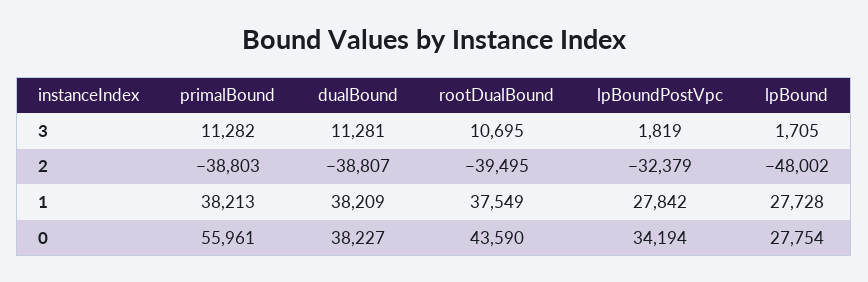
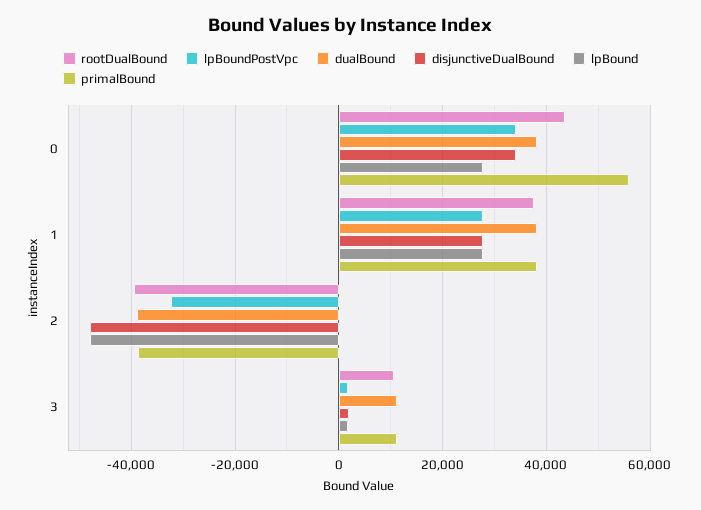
disjunctiveDualBound, 0: none -> 34000
disjunctiveDualBound, 1: none -> 28000
disjunctiveDualBound, 2: none -> -48000
disjunctiveDualBound, 3: none -> 2000

